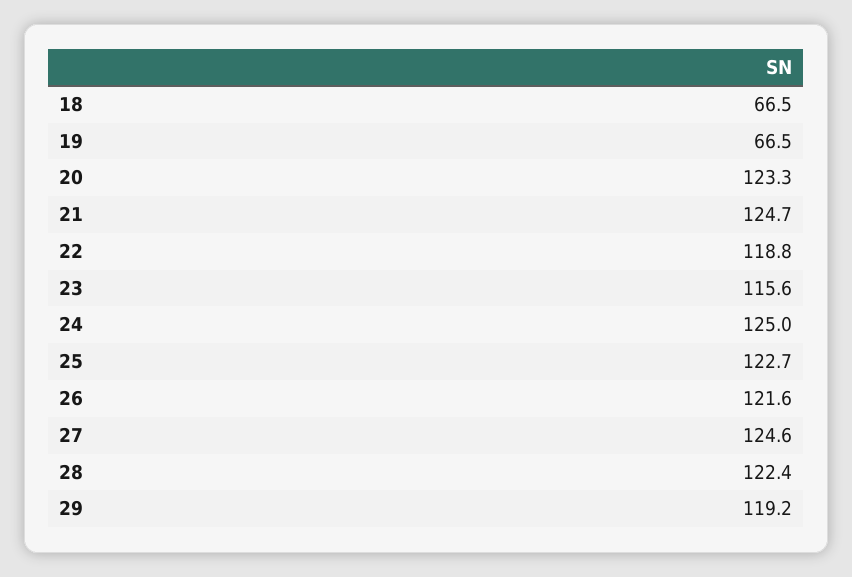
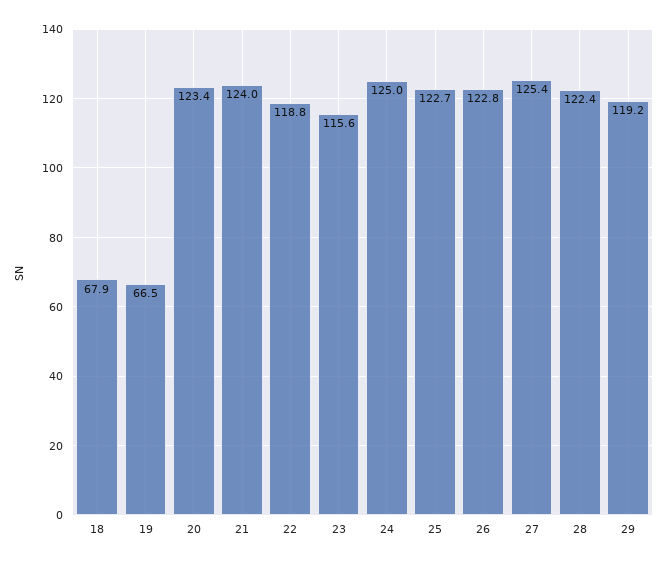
18: 66.5 -> 67.9
20: 123.3 -> 123.4
21: 124.7 -> 124
26: 121.6 -> 122.8
27: 124.6 -> 125.4

